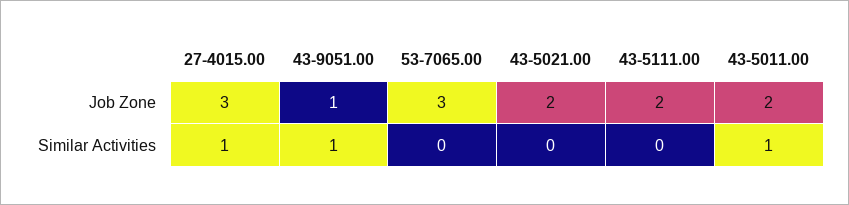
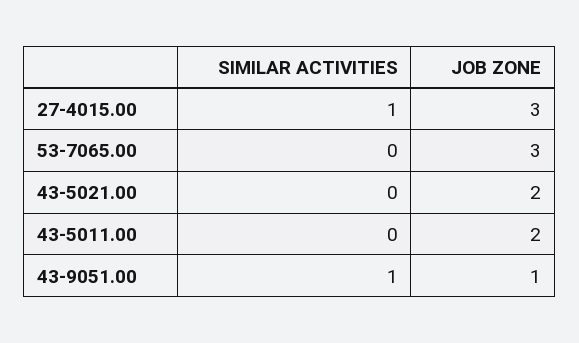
43-5111.00, Job Zone: 2 -> none
43-5111.00, Similar Activities: 0 -> none
43-5011.00, Similar Activities: 1 -> 0

